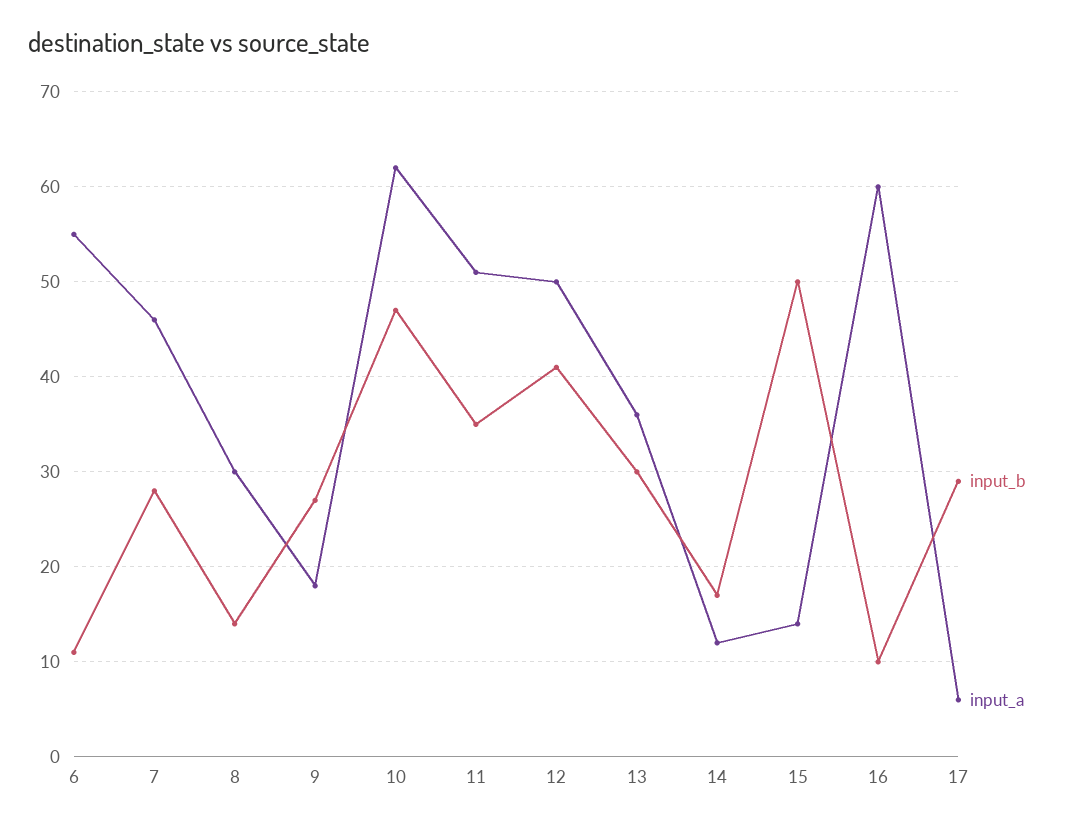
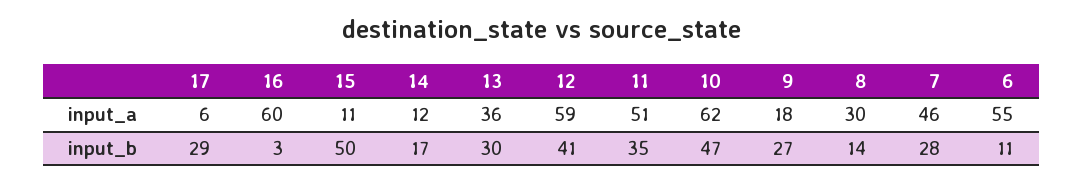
input_a, 12: 50 -> 59
input_a, 15: 14 -> 11
input_b, 16: 10 -> 3

